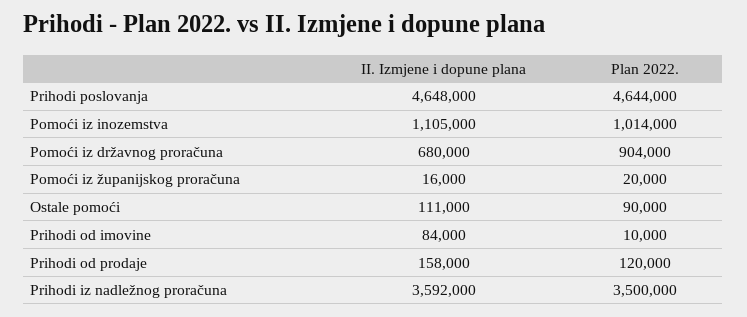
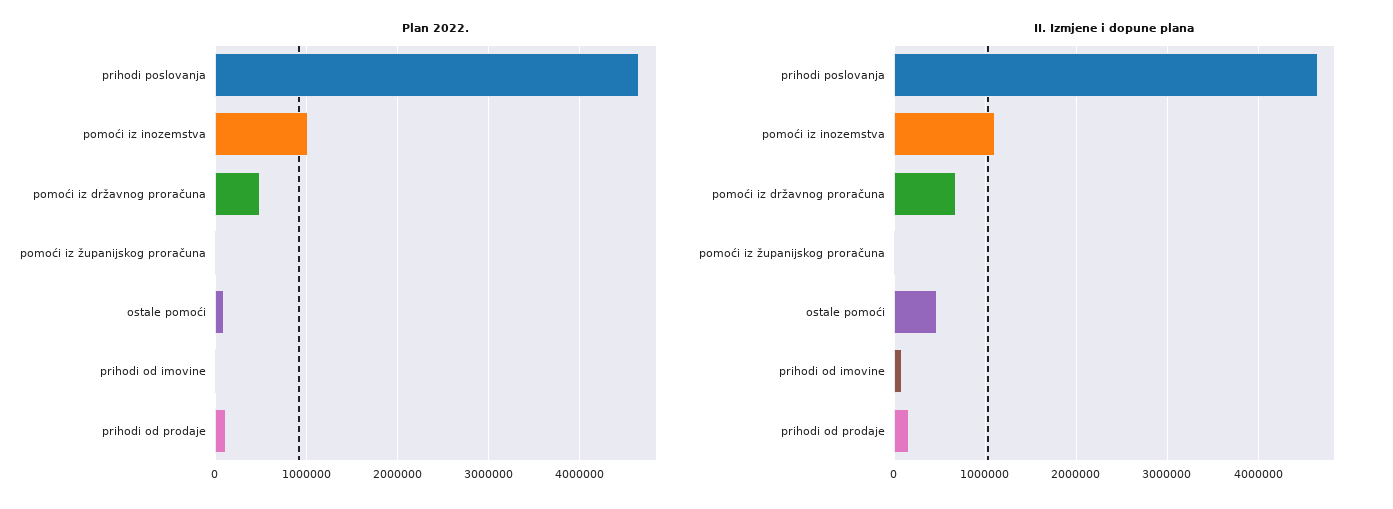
Plan 2022., Pomoći iz državnog proračuna: 904000 -> 500000
II. Izmjene i dopune plana, Ostale pomoći: 111000 -> 500000
II. Izmjene i dopune plana, Prihodi iz nadležnog proračuna: 3592000 -> none
Plan 2022., Prihodi iz nadležnog proračuna: 3500000 -> none

